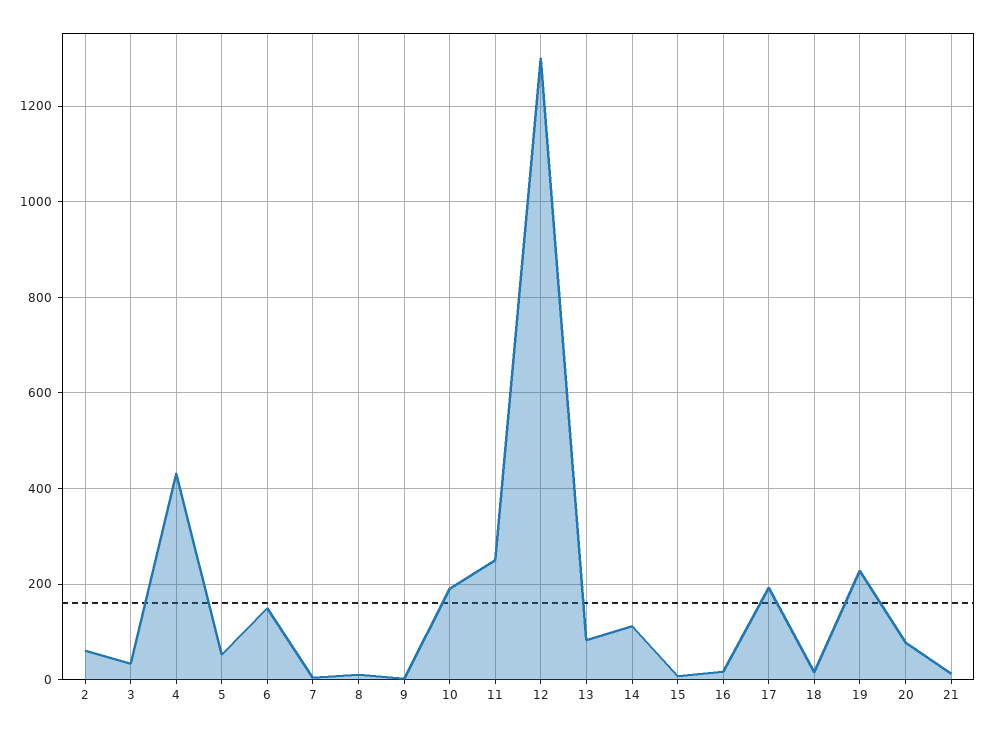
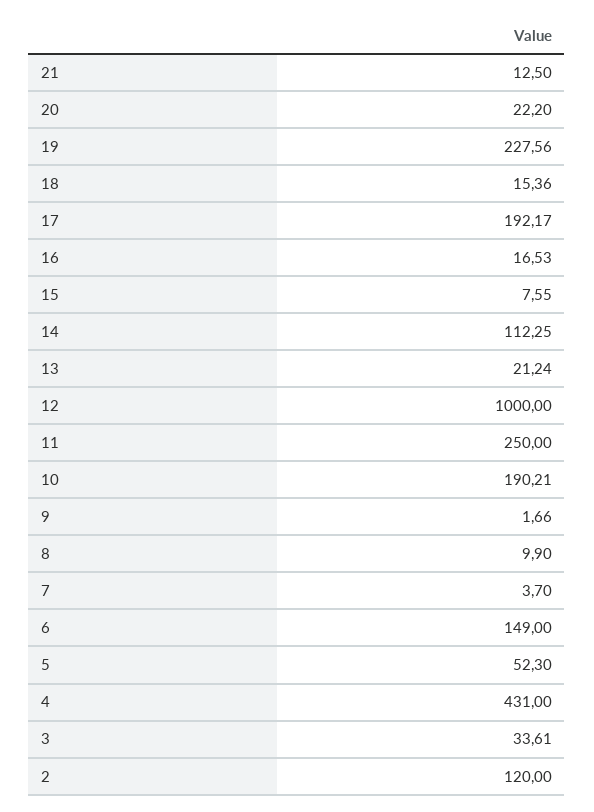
2: 60 -> 120
12: 1300 -> 1000
13: 80 -> 21.24
20: 80 -> 22.2

